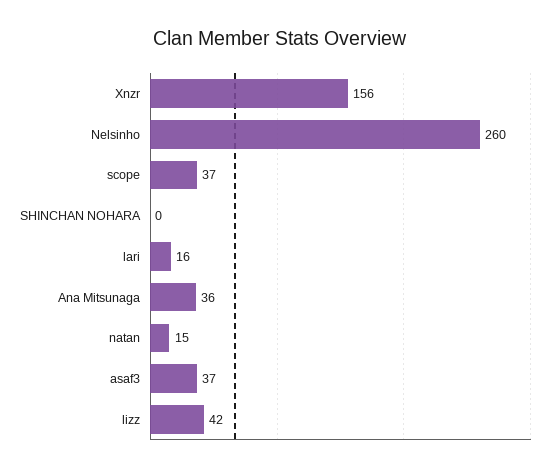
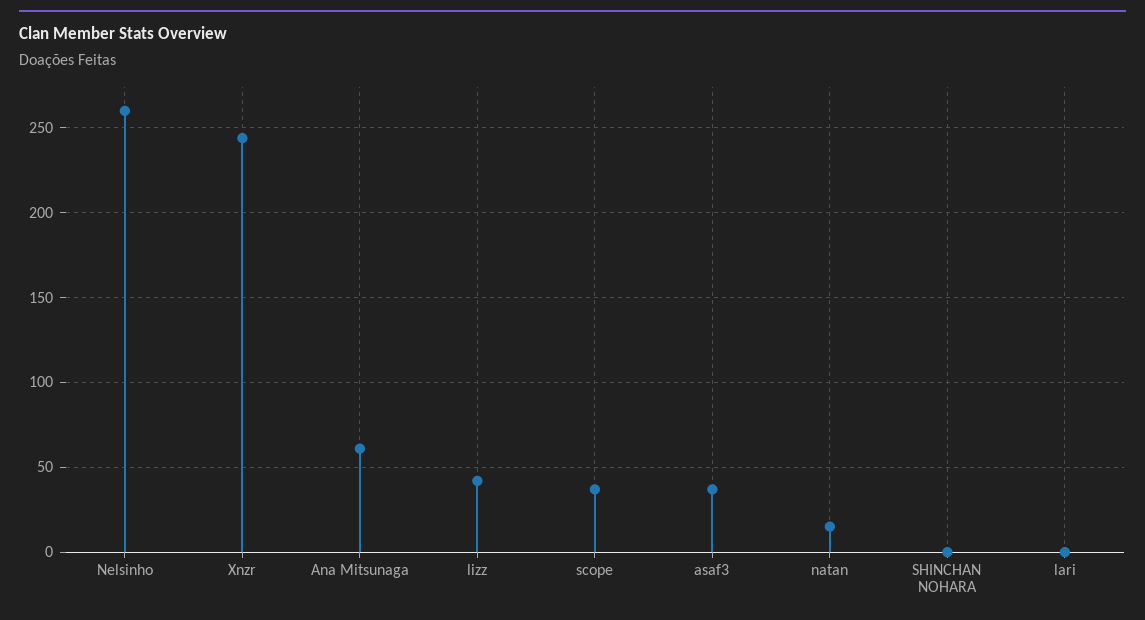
Xnzr: 156 -> 245
lari: 16 -> 0
Ana Mitsunaga: 36 -> 60

